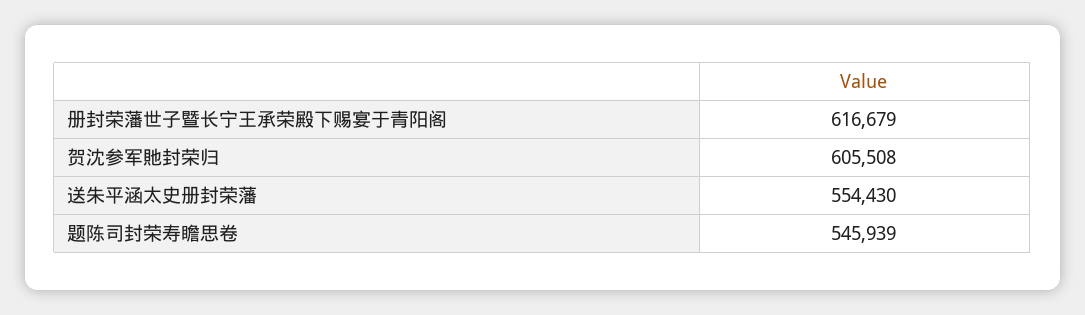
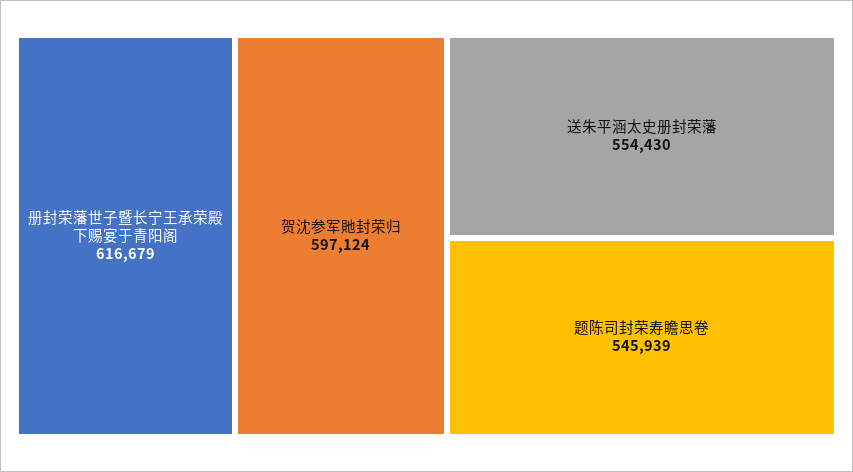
贺沈参军貤封荣归: 605508 -> 597124

